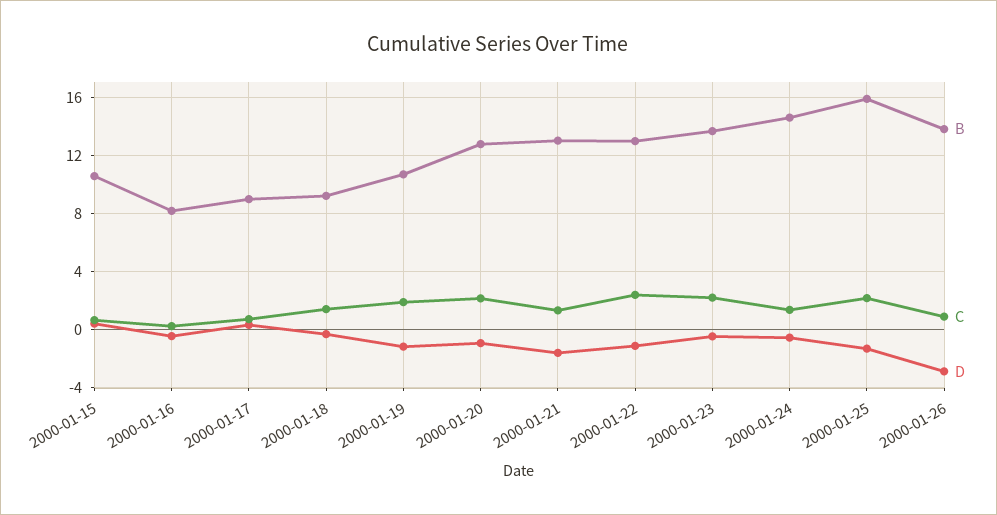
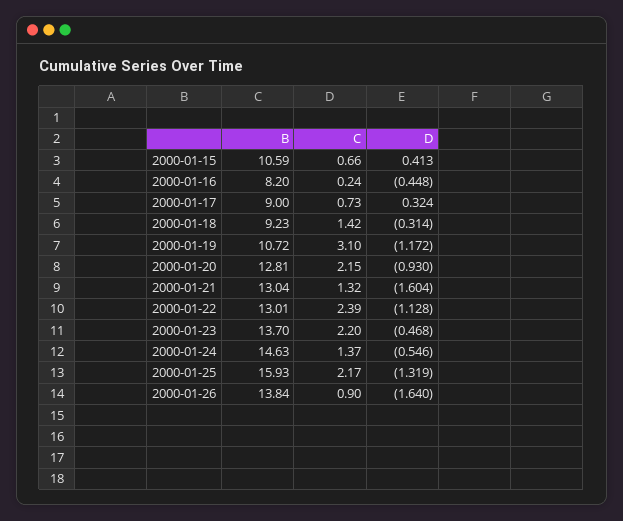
C, 2000-01-19: 2 -> 3.1
D, 2000-01-26: -3 -> -1.64

